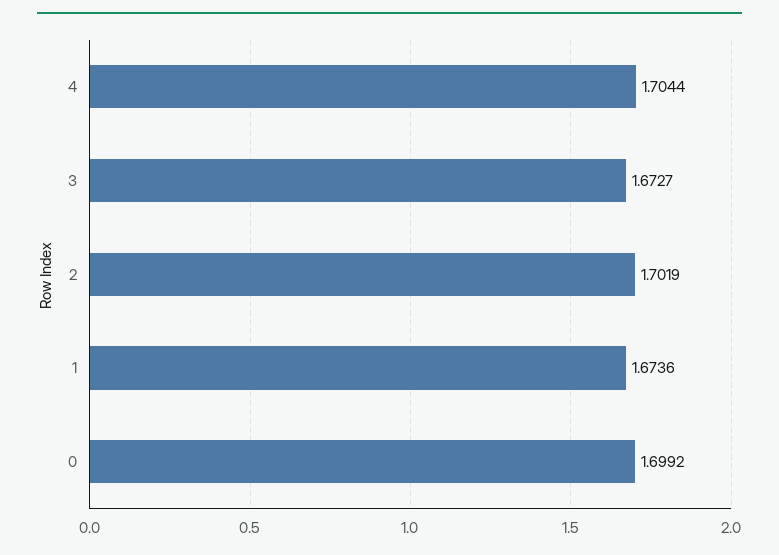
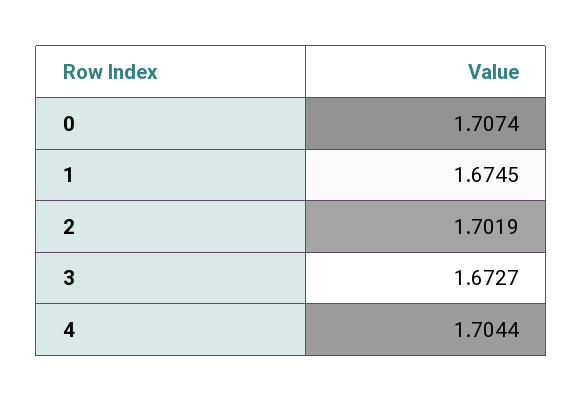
1: 1.6736 -> 1.6745
0: 1.6992 -> 1.7074

